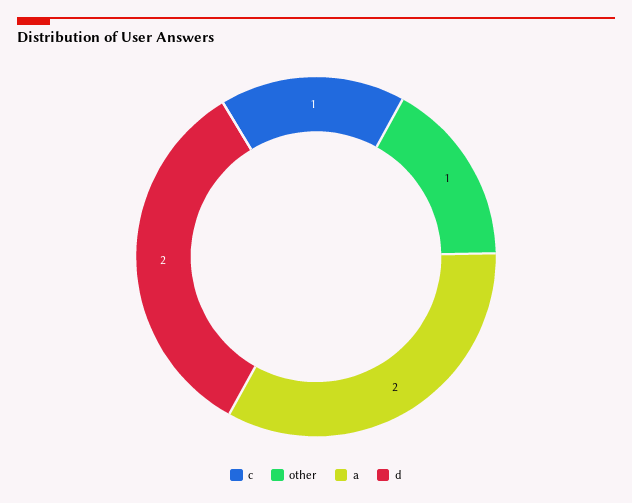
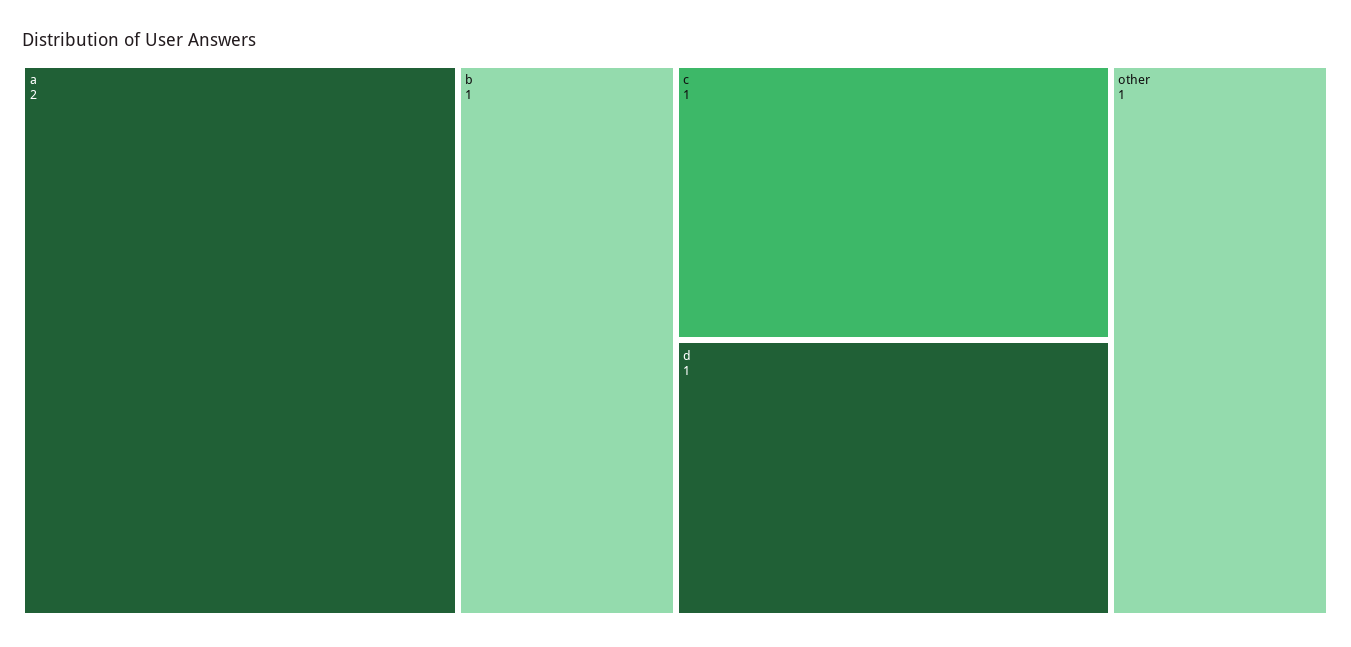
d: 2 -> 1
b: none -> 1

